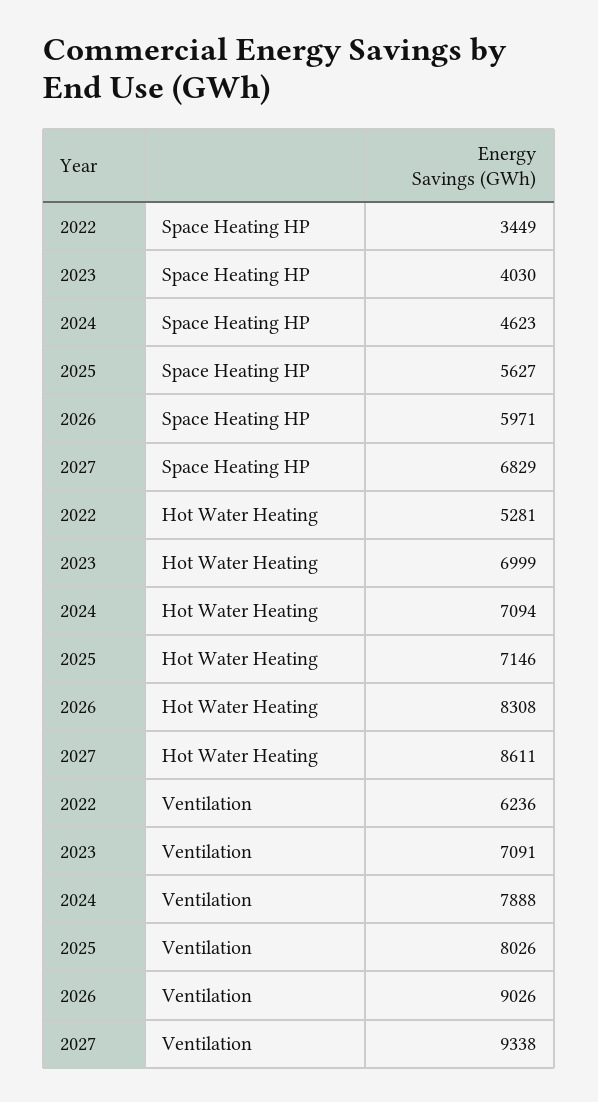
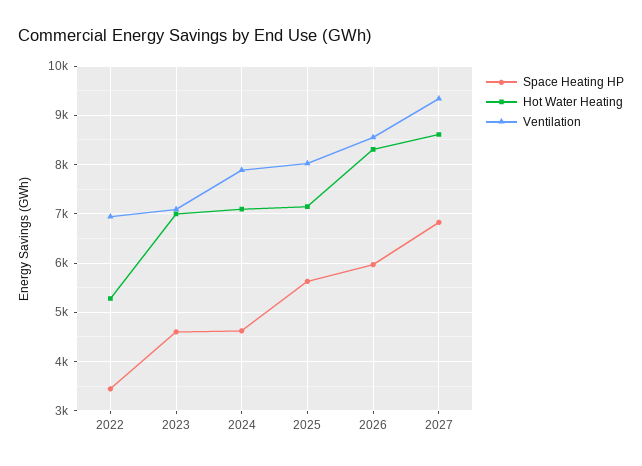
Space Heating HP, 2023: 4030 -> 4600
Ventilation, 2022: 6236 -> 7000
Ventilation, 2026: 9026 -> 8600

